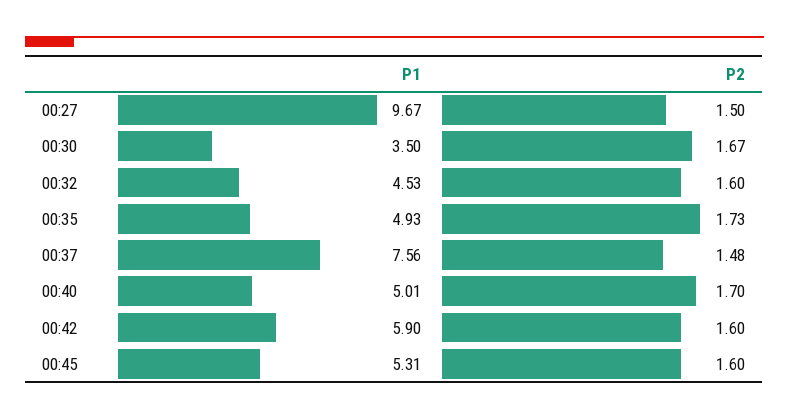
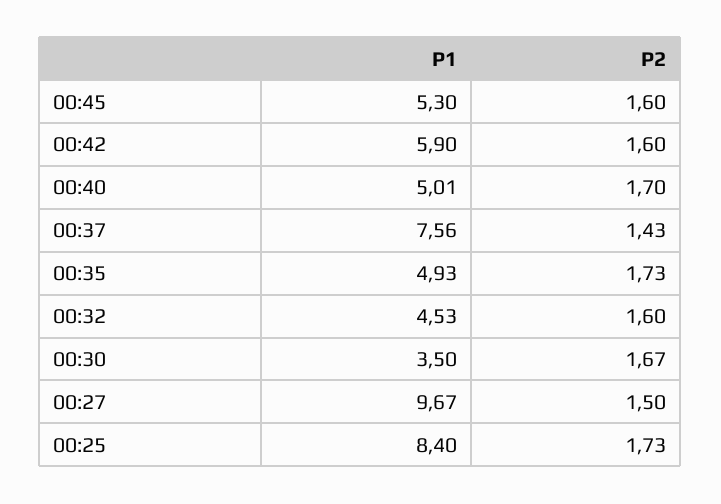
P2, 00:37: 1.48 -> 1.43
P1, 00:45: 5.31 -> 5.3
P1, 00:25: none -> 8.4
P2, 00:25: none -> 1.73

